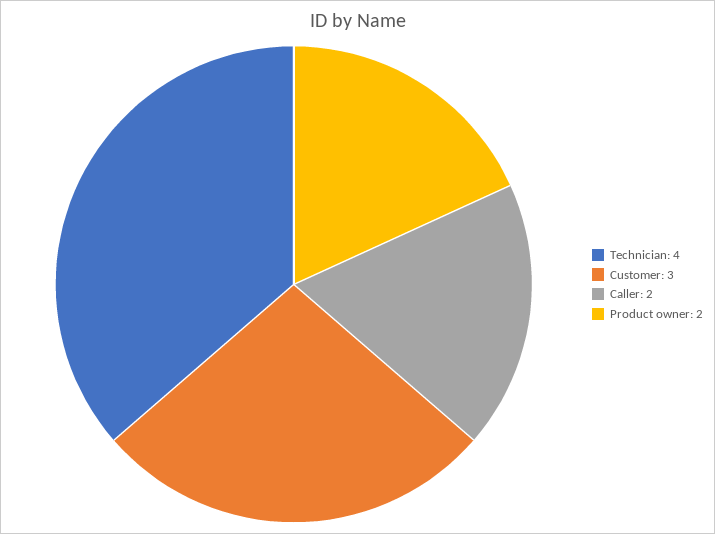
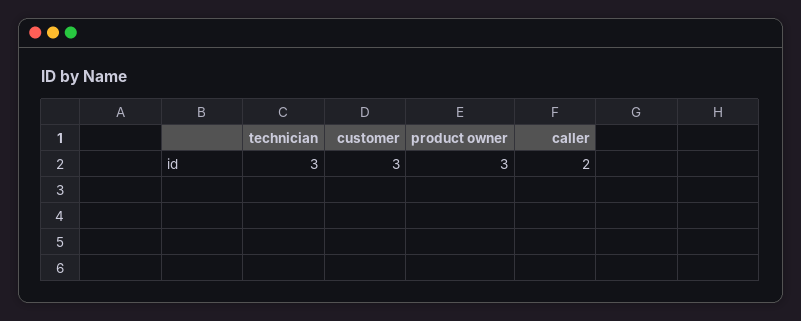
Technician: 4 -> 3
Product owner: 2 -> 3

